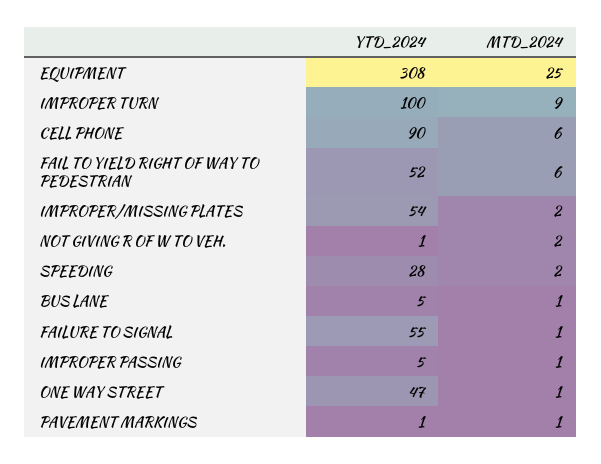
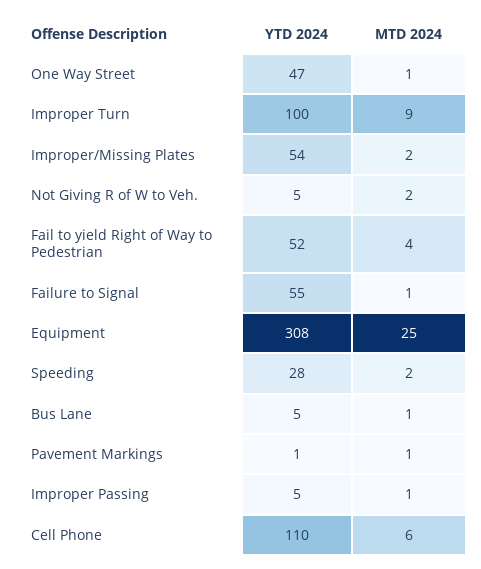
YTD_2024, CELL PHONE: 90 -> 110
MTD_2024, FAIL TO YIELD RIGHT OF WAY TO PEDESTRIAN: 6 -> 4
YTD_2024, NOT GIVING R OF W TO VEH.: 1 -> 5

